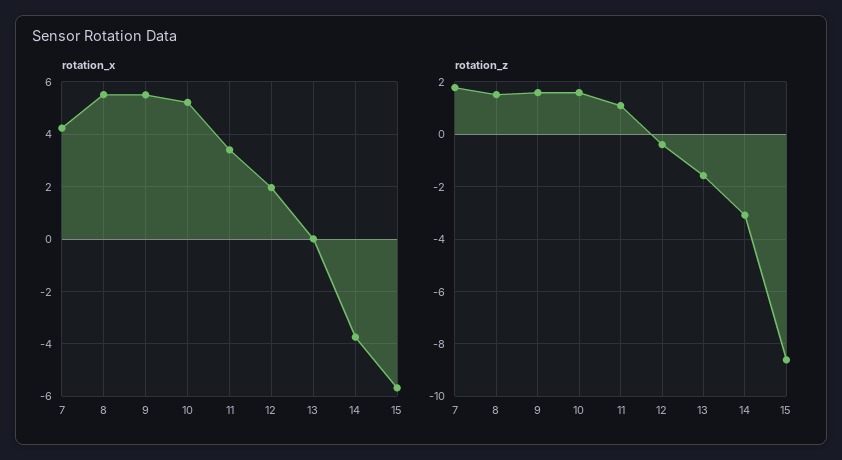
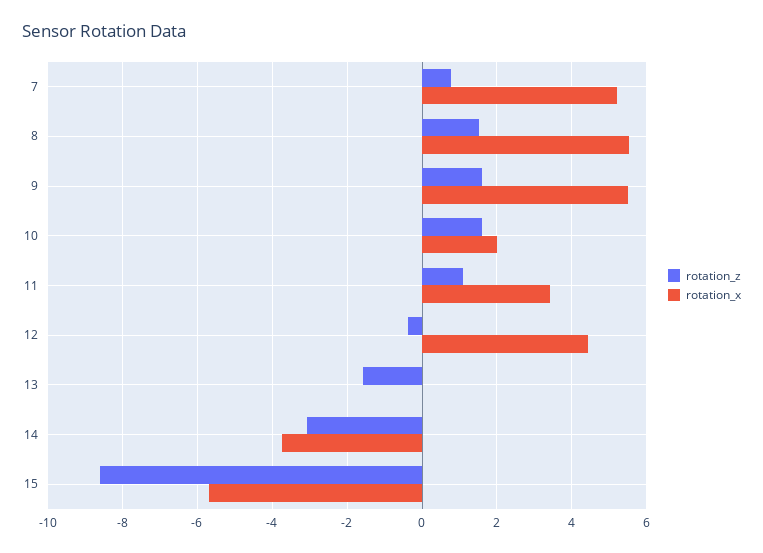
rotation_x, 7: 4.25 -> 5.2
rotation_x, 10: 5.25 -> 2
rotation_x, 12: 2 -> 4.4
rotation_z, 7: 1.75 -> 0.8

